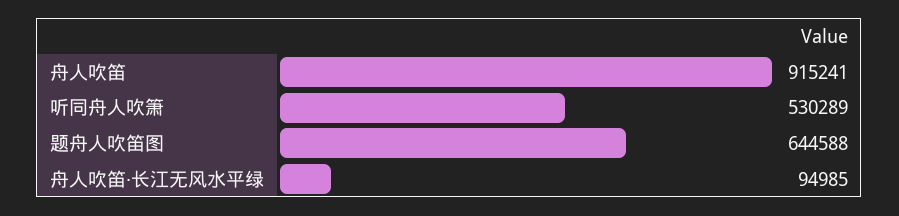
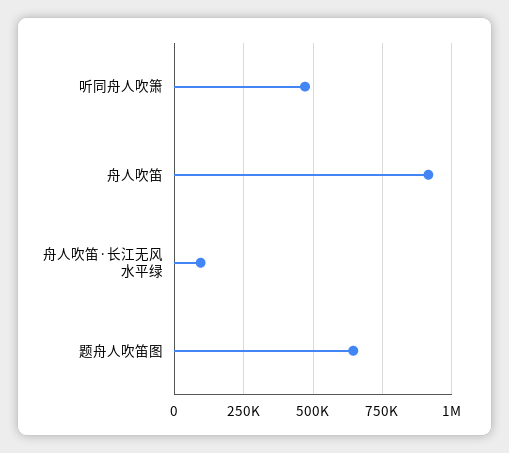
听同舟人吹箫: 530289 -> 475000

